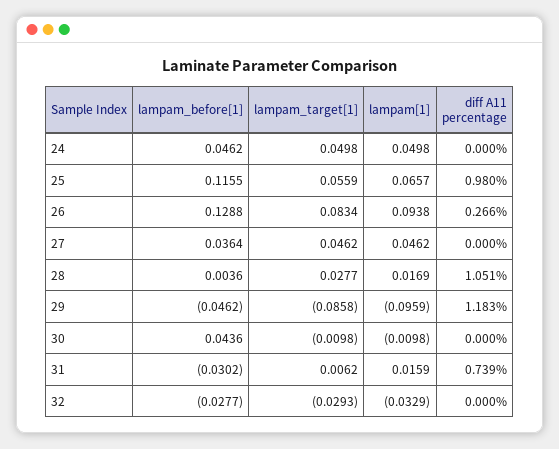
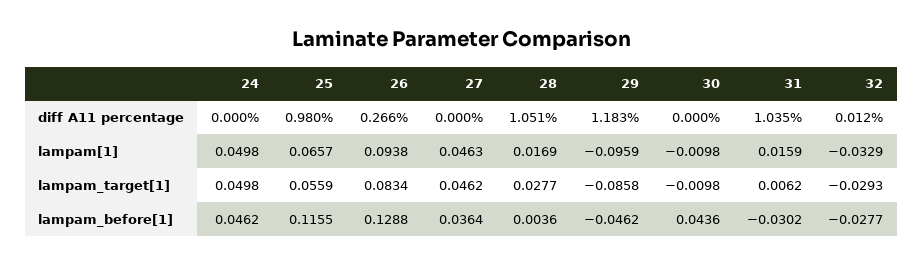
lampam[1], 27: 0.0462 -> 0.0463
diff A11 percentage, 31: 0.739 -> 1.035
diff A11 percentage, 32: 0 -> 0.012

